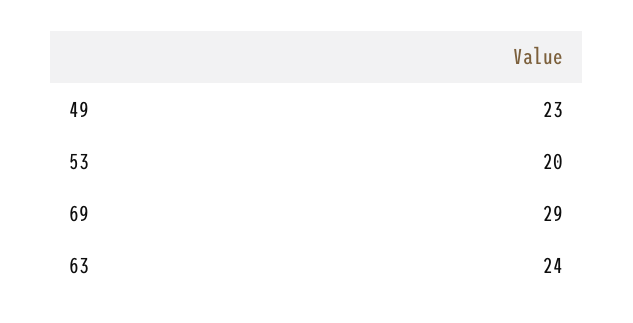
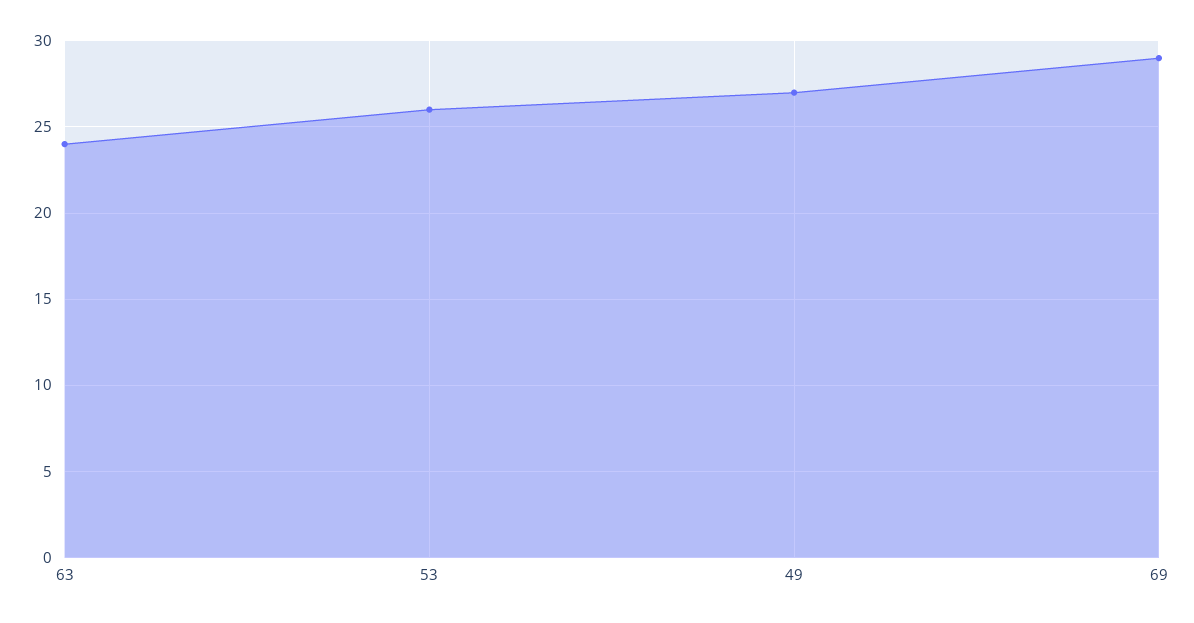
49: 23 -> 27
53: 20 -> 26

